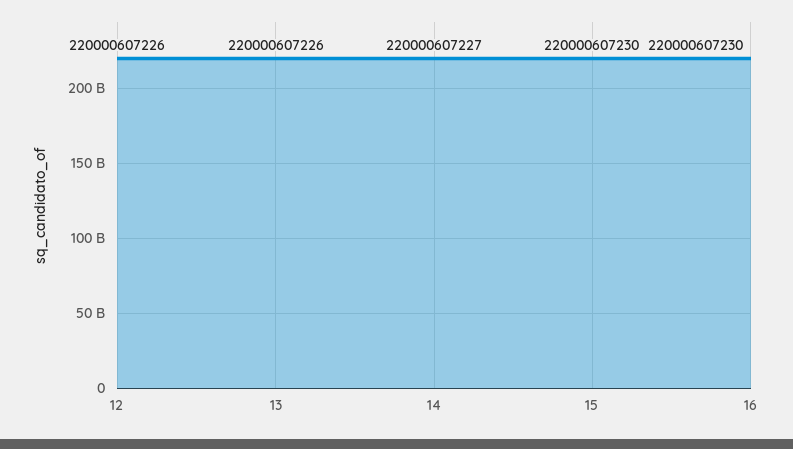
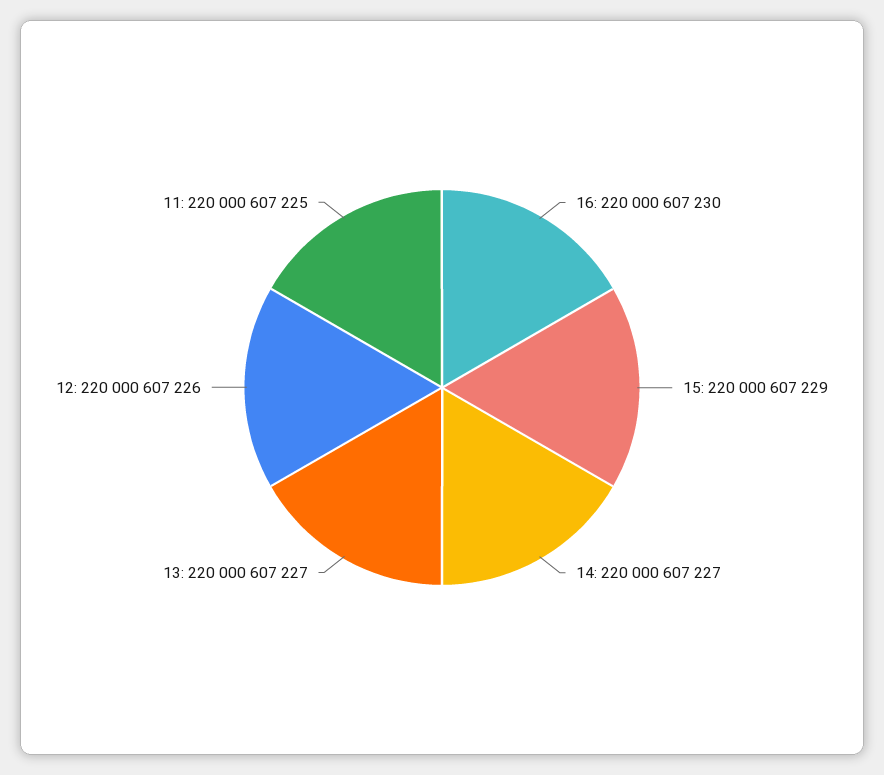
13: 220000607226 -> 220000607227
15: 220000607230 -> 220000607229
11: none -> 220000607225

